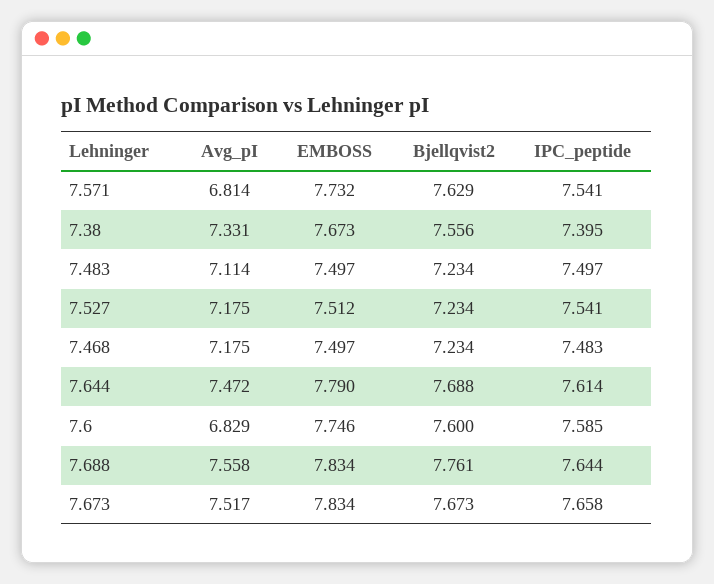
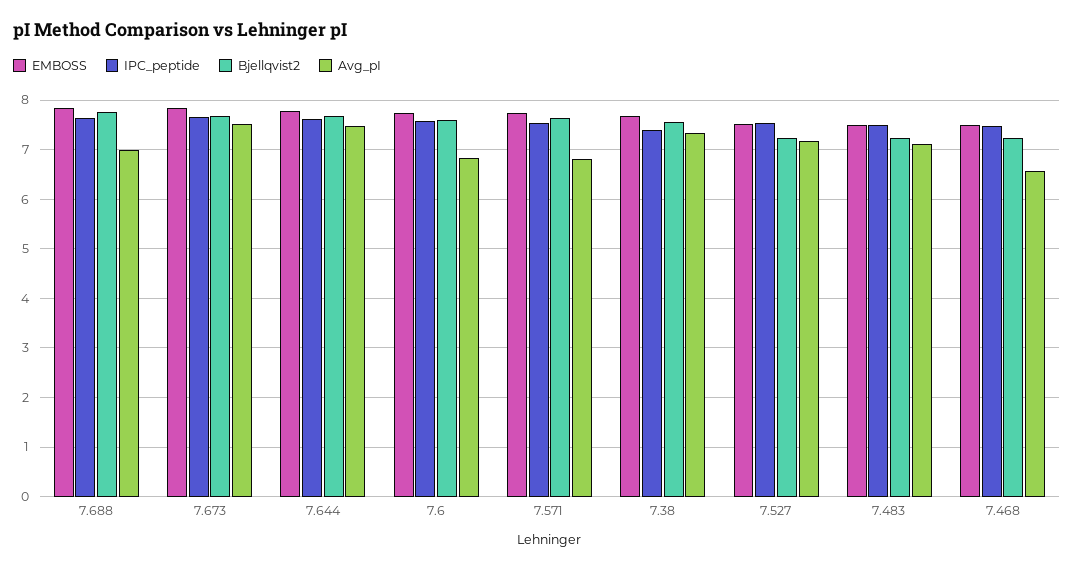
Avg_pI, 7.468: 7.175 -> 6.6
Avg_pI, 7.688: 7.558 -> 7

